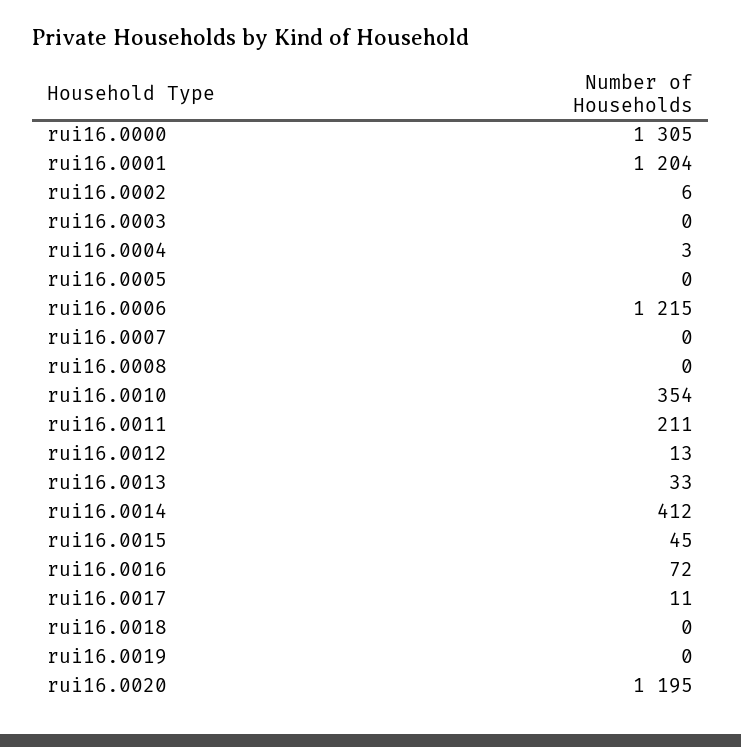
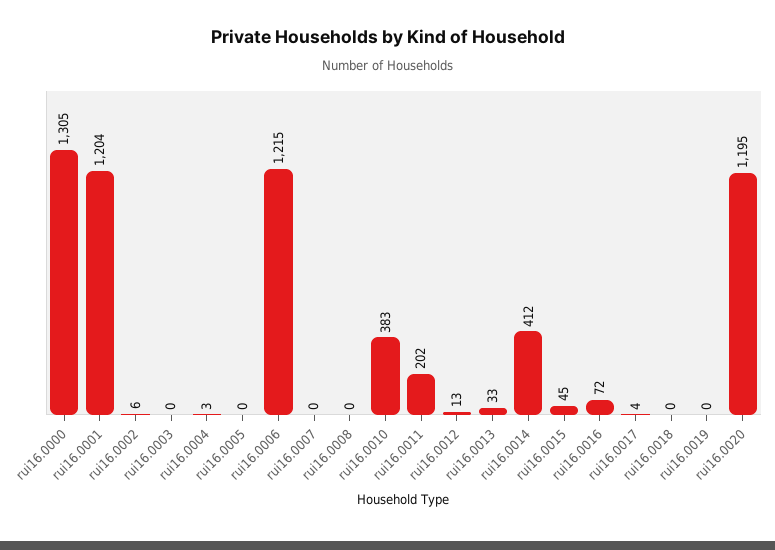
rui16.0010: 354 -> 383
rui16.0011: 211 -> 202
rui16.0017: 11 -> 4

